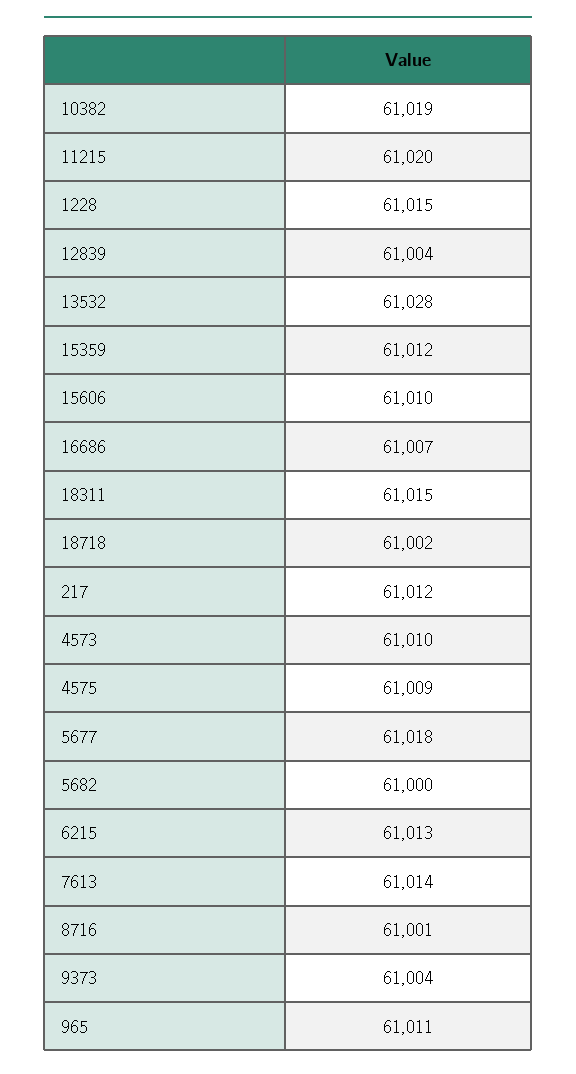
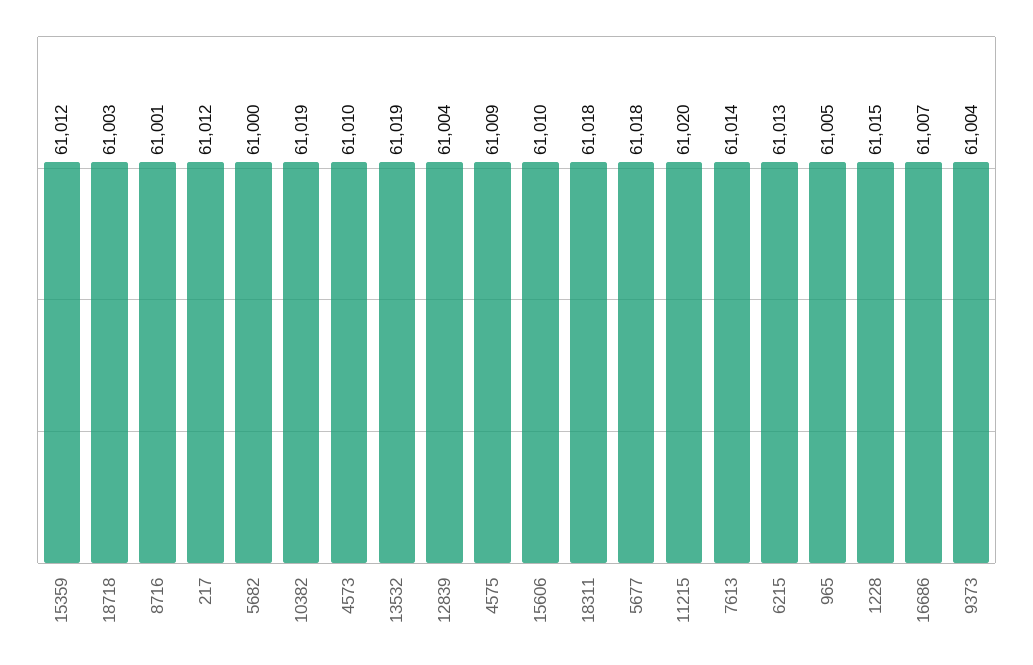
13532: 61028 -> 61019
18311: 61015 -> 61018
18718: 61002 -> 61003
965: 61011 -> 61005

